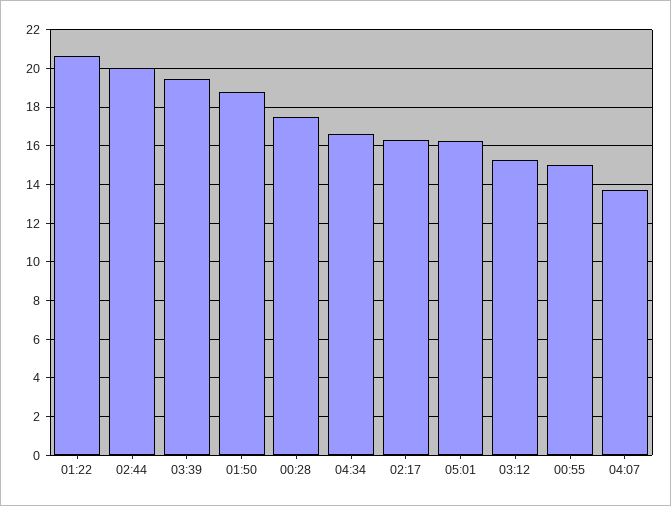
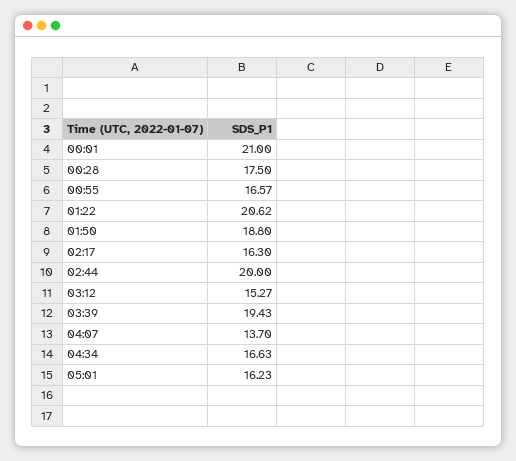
00:55: 15 -> 16.57
00:01: none -> 21

